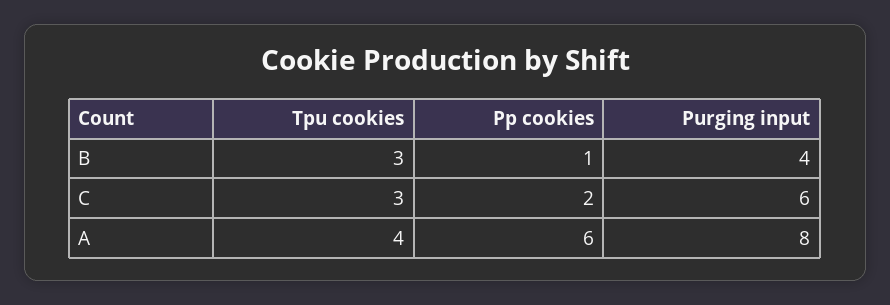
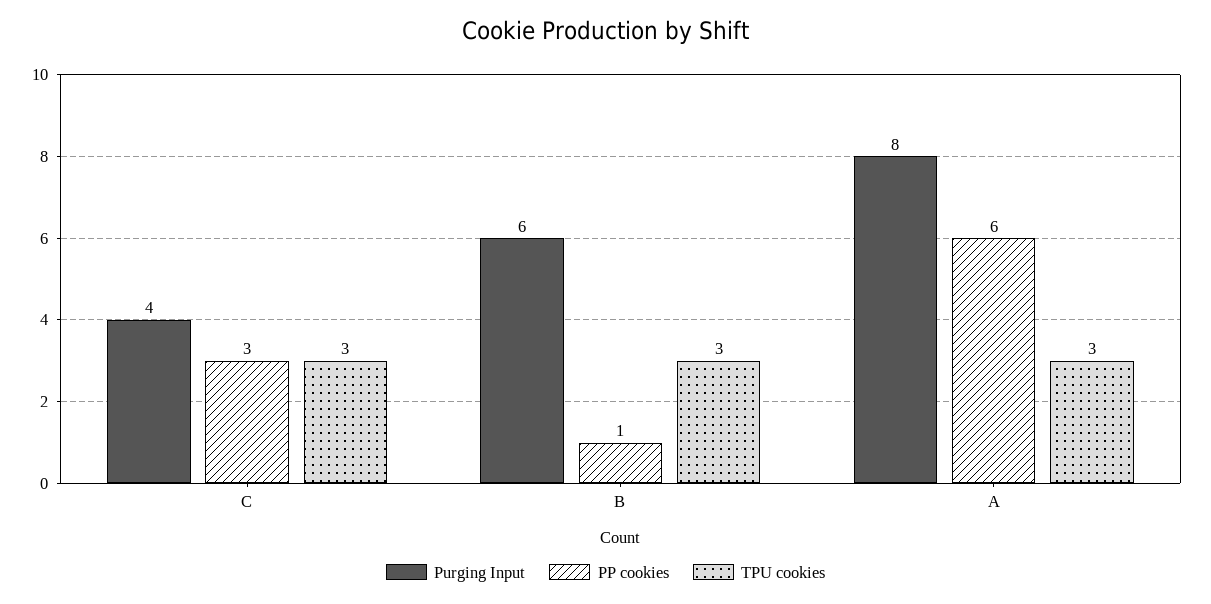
Purging input, B: 4 -> 6
Pp cookies, C: 2 -> 3
Purging input, C: 6 -> 4
Tpu cookies, A: 4 -> 3

